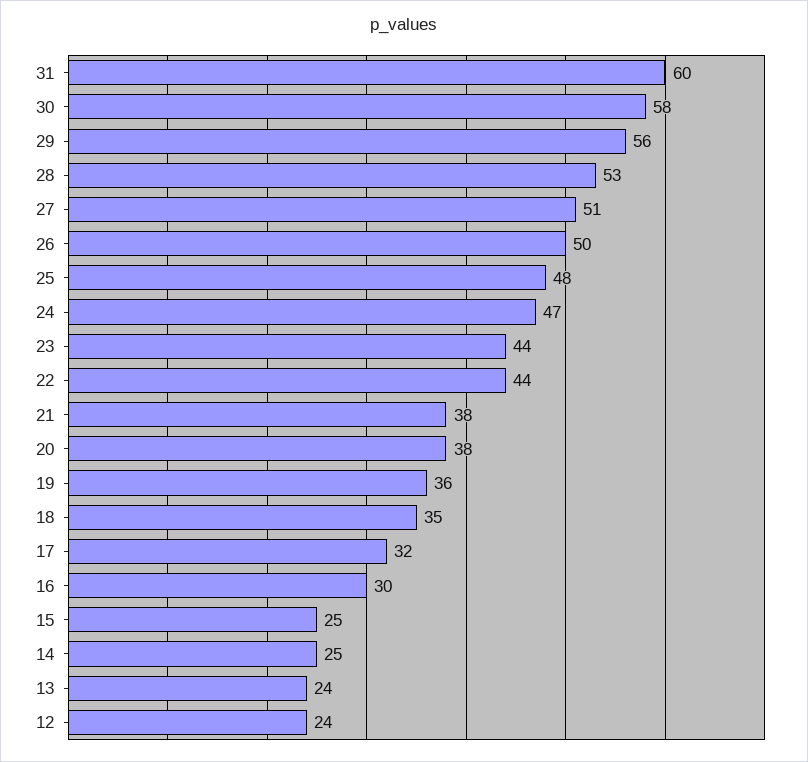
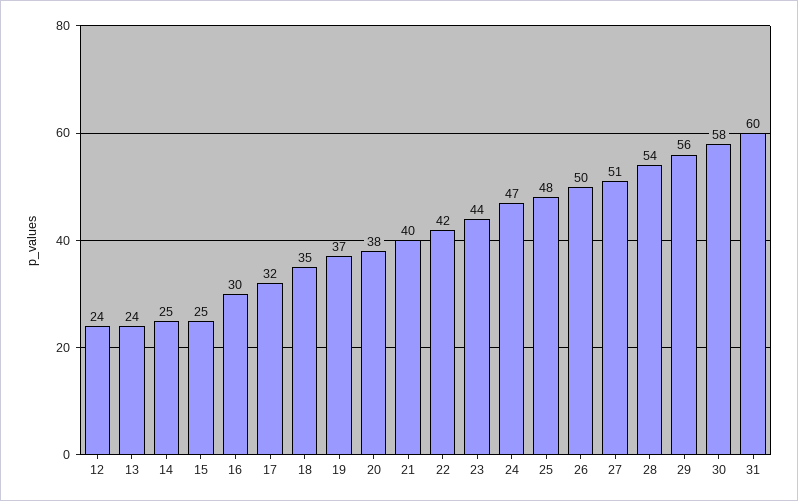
28: 53 -> 54
22: 44 -> 42
21: 38 -> 40
19: 36 -> 37

